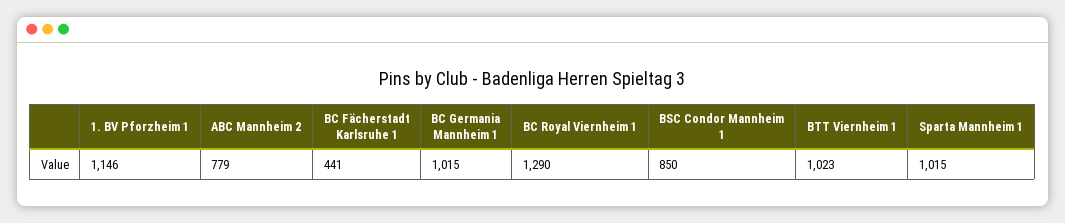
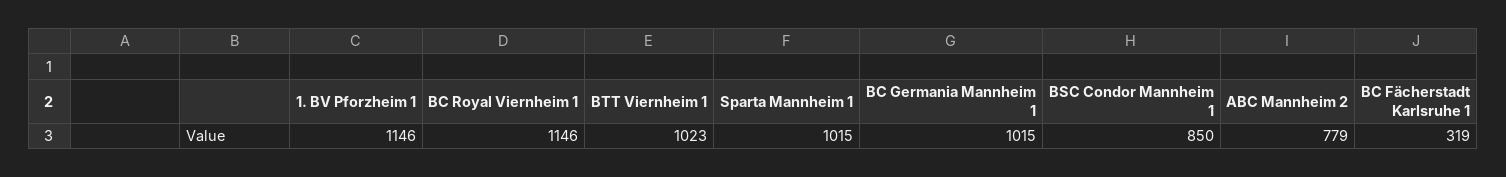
BC Fächerstadt Karlsruhe 1: 441 -> 319
BC Royal Viernheim 1: 1290 -> 1146

